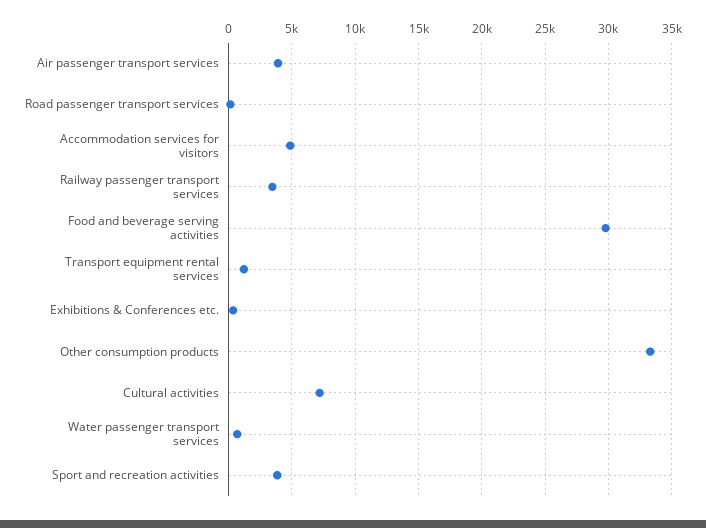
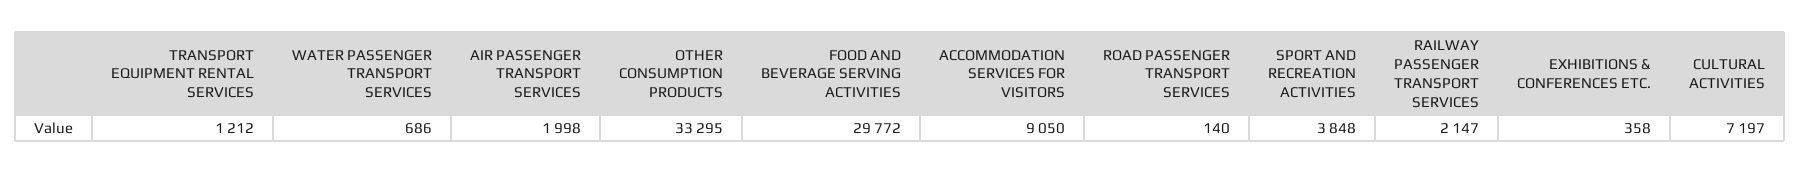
Air passenger transport services: 4000 -> 1998
Accommodation services for visitors: 5000 -> 9050
Railway passenger transport services: 3500 -> 2147

